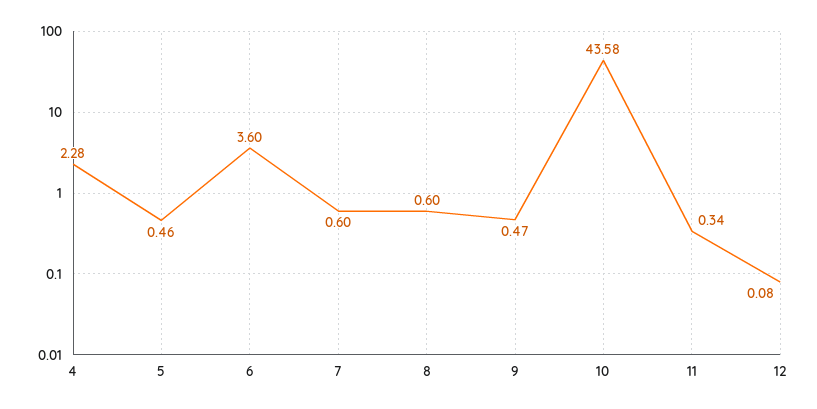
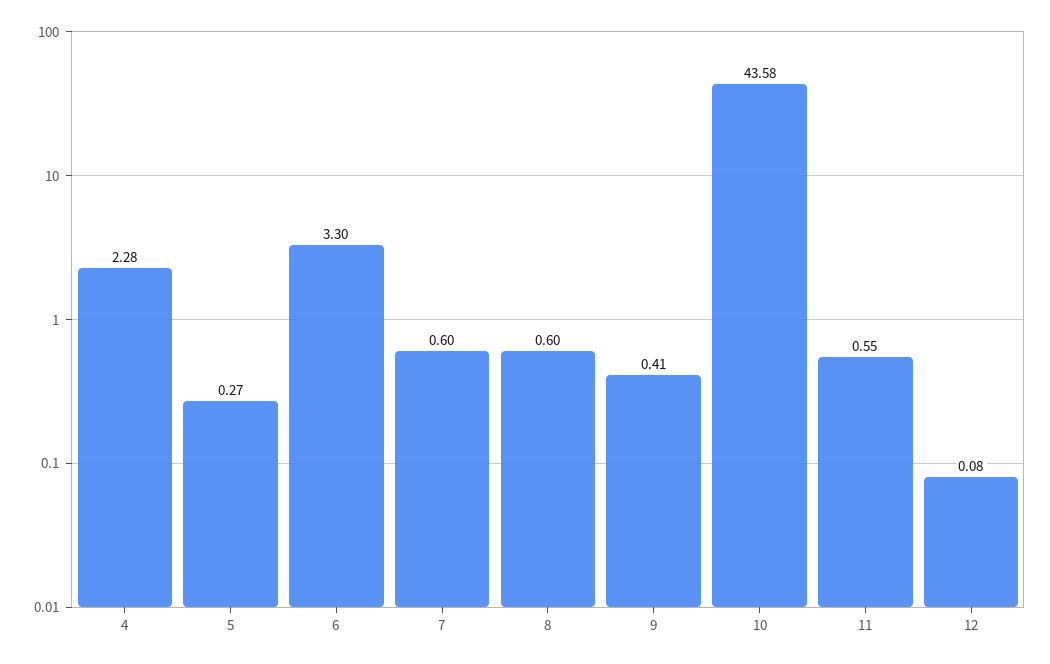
5: 0.46 -> 0.27
6: 3.6 -> 3.3
9: 0.47 -> 0.41
11: 0.34 -> 0.55

